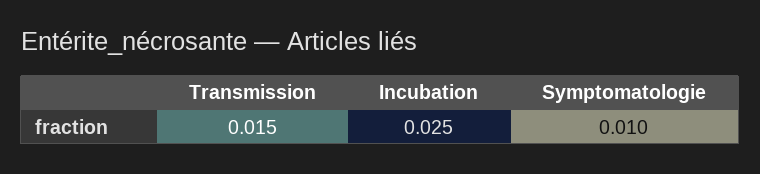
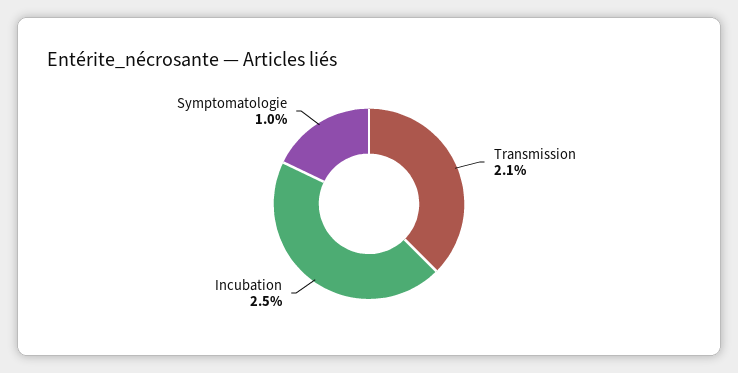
Transmission: 0.015 -> 0.021

